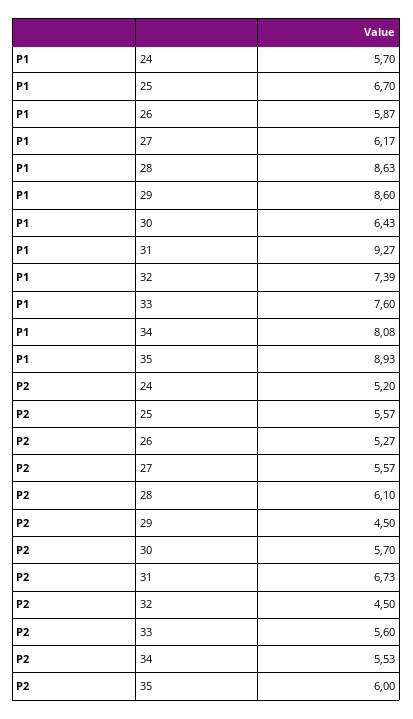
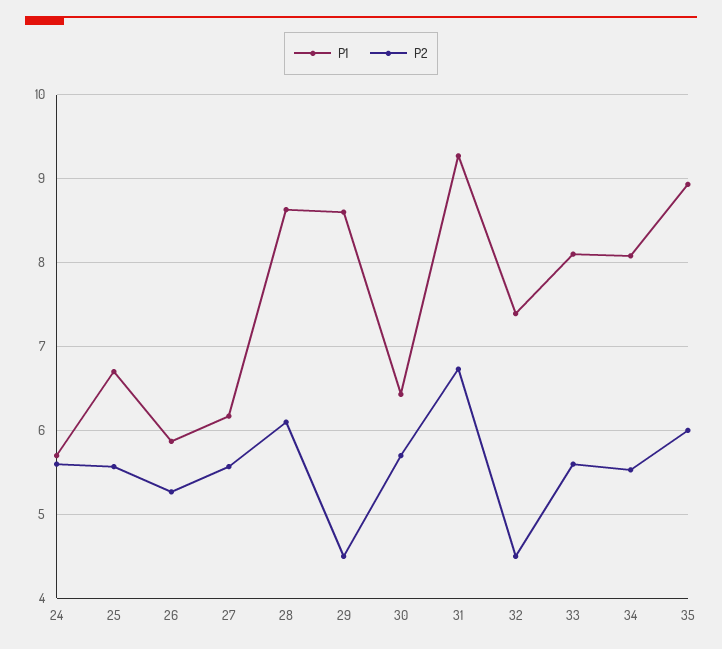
P1, 33: 7.6 -> 8.1
P2, 24: 5.2 -> 5.6

